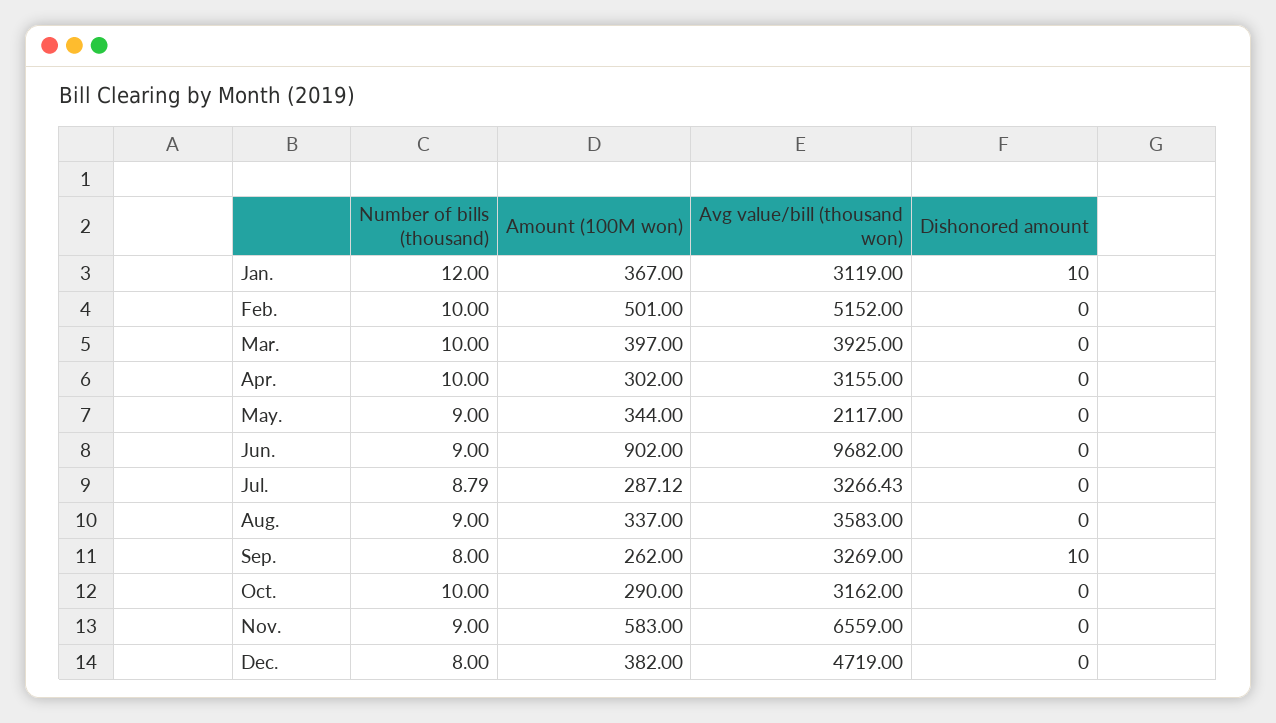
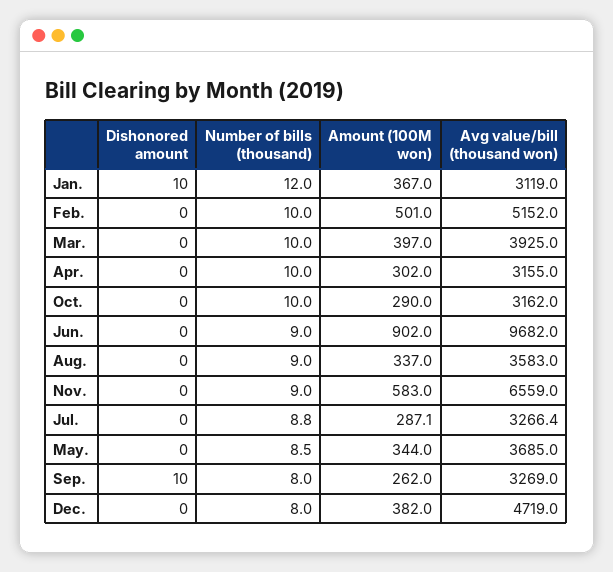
Number of bills (thousand), May.: 9 -> 8.5
Avg value/bill (thousand won), May.: 2117 -> 3685

